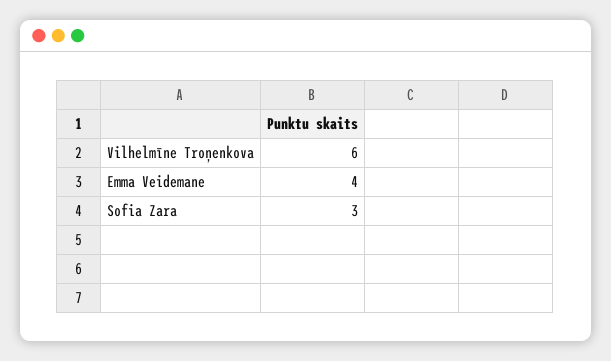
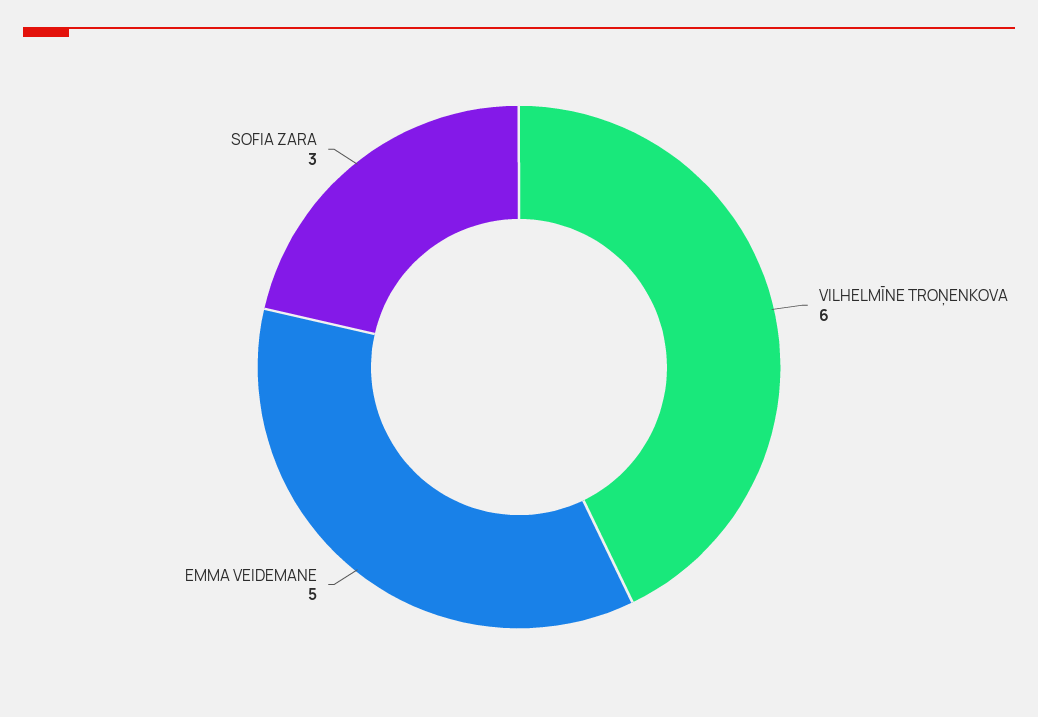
Emma Veidemane: 4 -> 5

